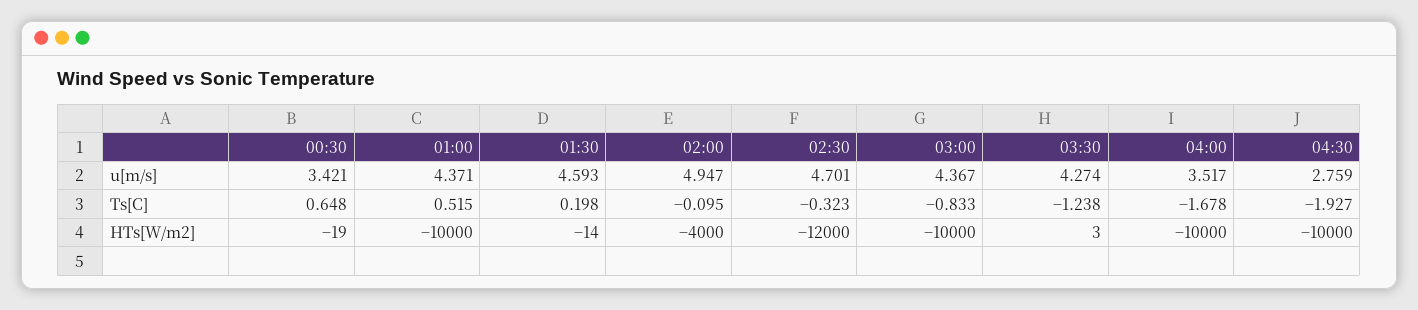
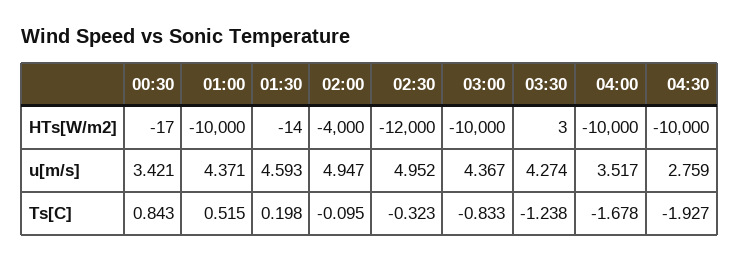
02:30, u[m/s]: 4.701 -> 4.952
00:30, Ts[C]: 0.648 -> 0.843
00:30, HTs[W/m2]: -19 -> -17

